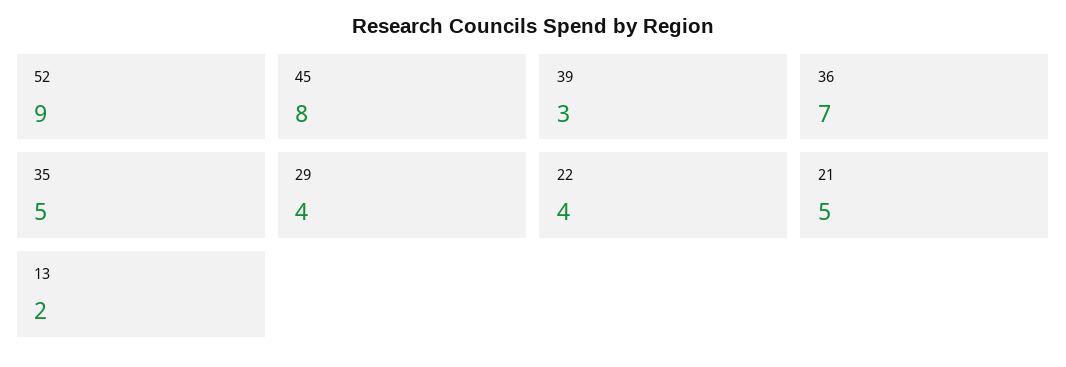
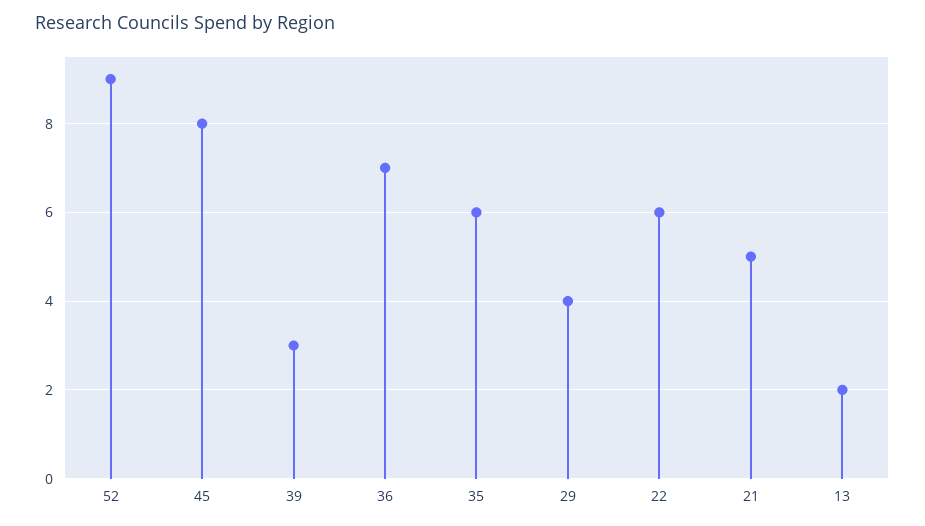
35: 5 -> 6
22: 4 -> 6

